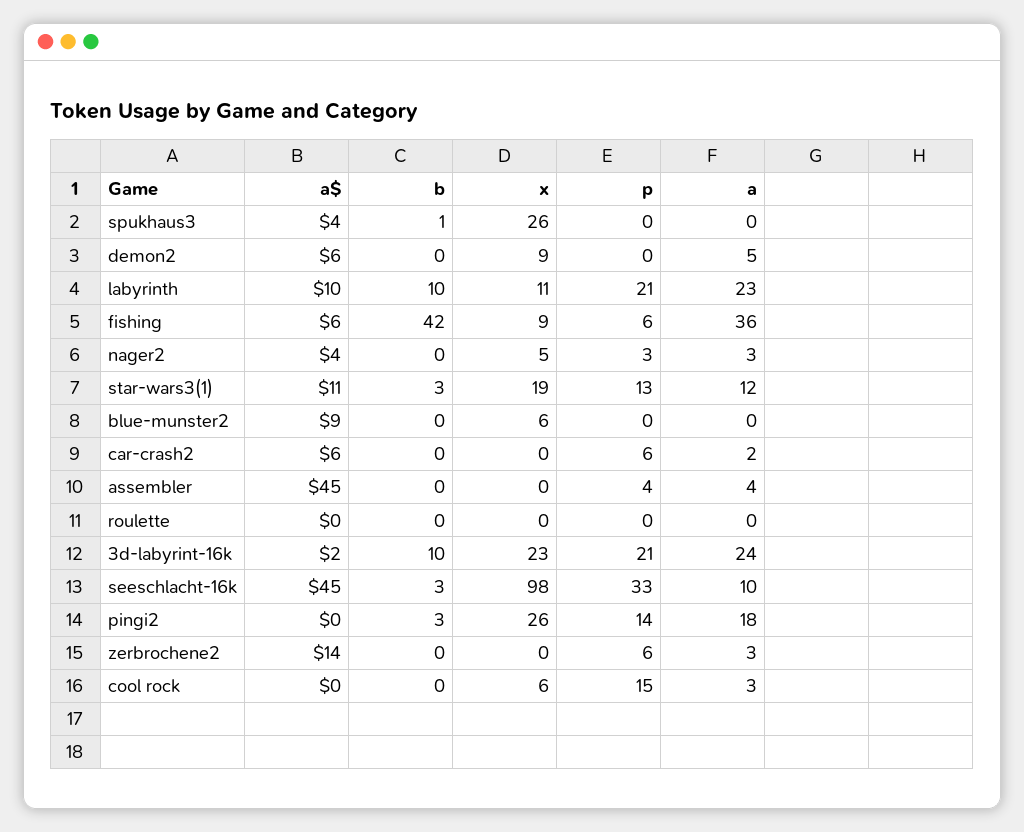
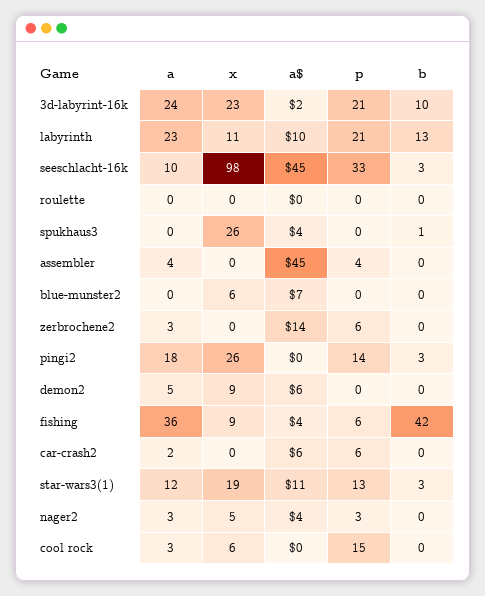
b, labyrinth: 10 -> 13
a$, fishing: 6 -> 4
a$, blue-munster2: 9 -> 7

